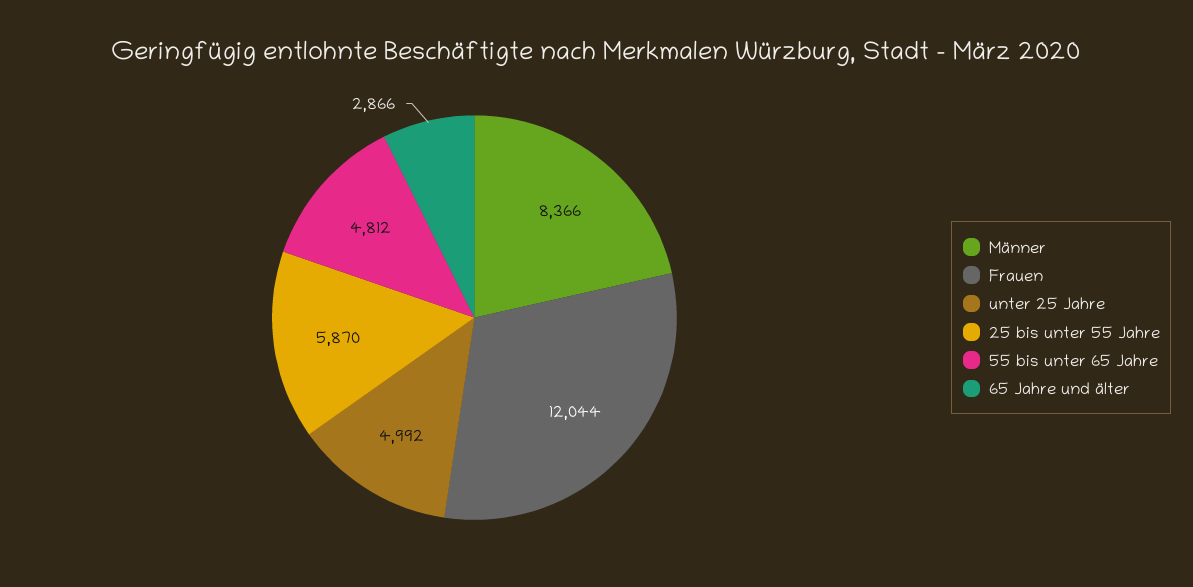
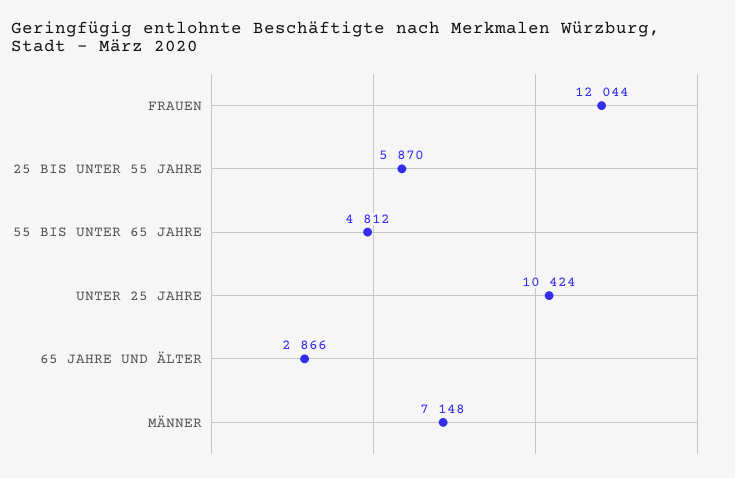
Männer: 8366 -> 7148
unter 25 Jahre: 4992 -> 10424

